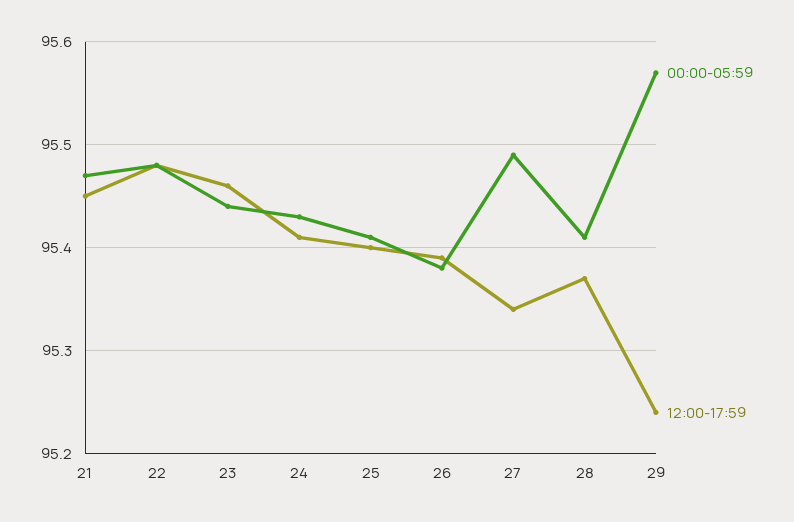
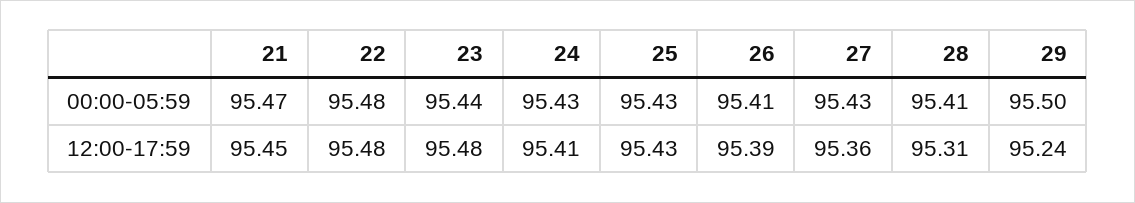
12:00-17:59, 23: 95.46 -> 95.48
00:00-05:59, 25: 95.41 -> 95.43
12:00-17:59, 25: 95.4 -> 95.43
00:00-05:59, 26: 95.38 -> 95.41
00:00-05:59, 27: 95.49 -> 95.43
12:00-17:59, 27: 95.34 -> 95.36
12:00-17:59, 28: 95.37 -> 95.31
00:00-05:59, 29: 95.57 -> 95.5

